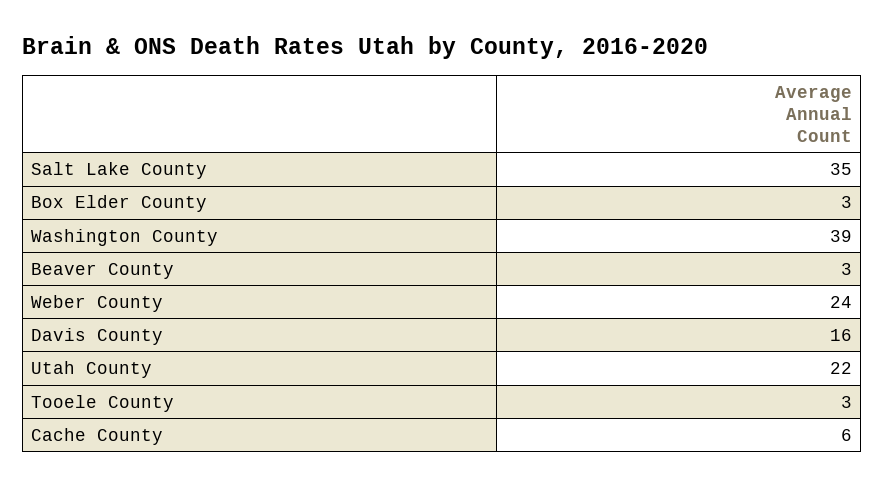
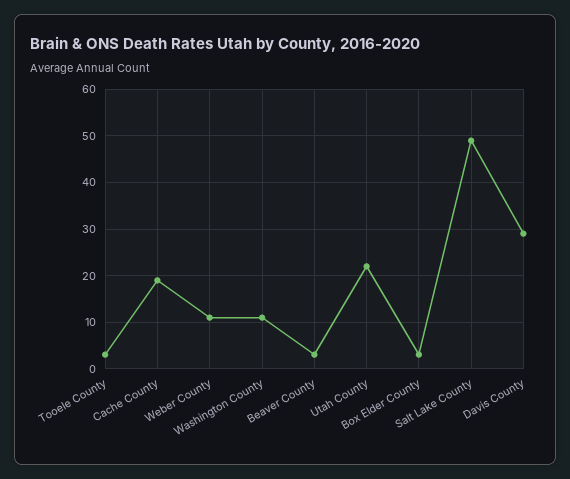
Salt Lake County: 35 -> 50
Washington County: 39 -> 10
Weber County: 24 -> 10
Davis County: 16 -> 30
Cache County: 6 -> 20

